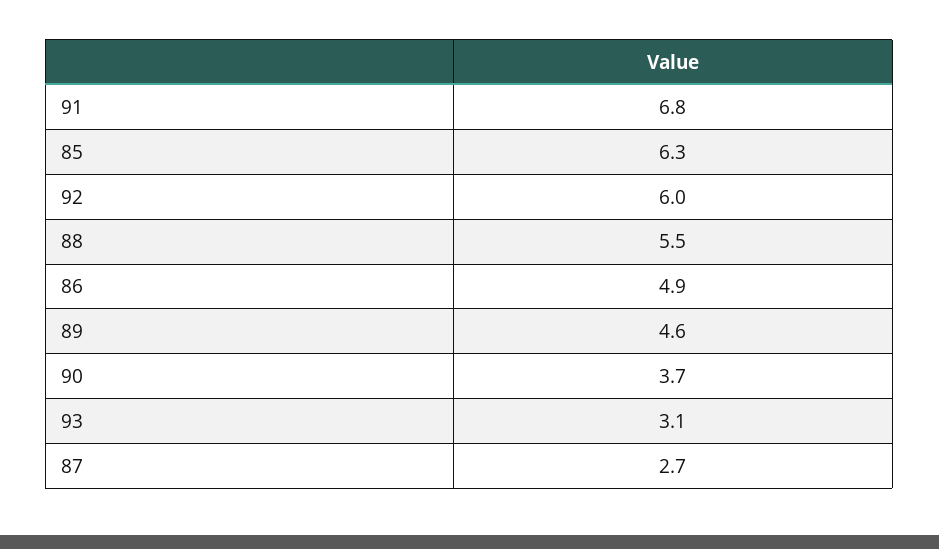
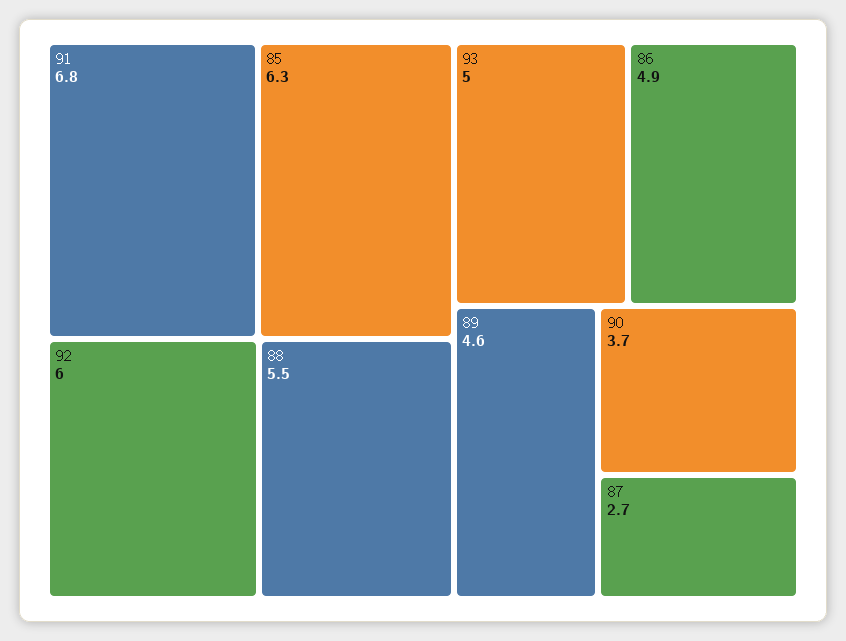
93: 3.1 -> 5

